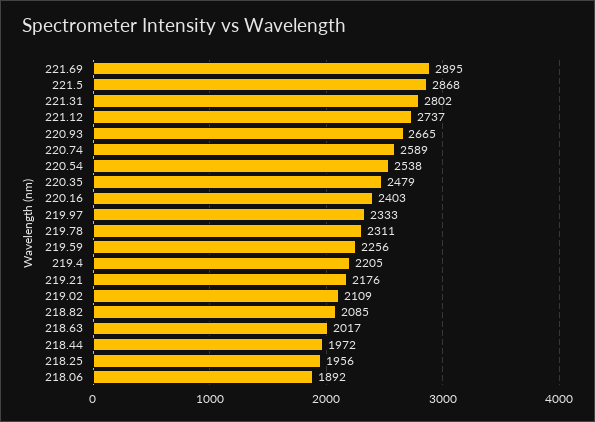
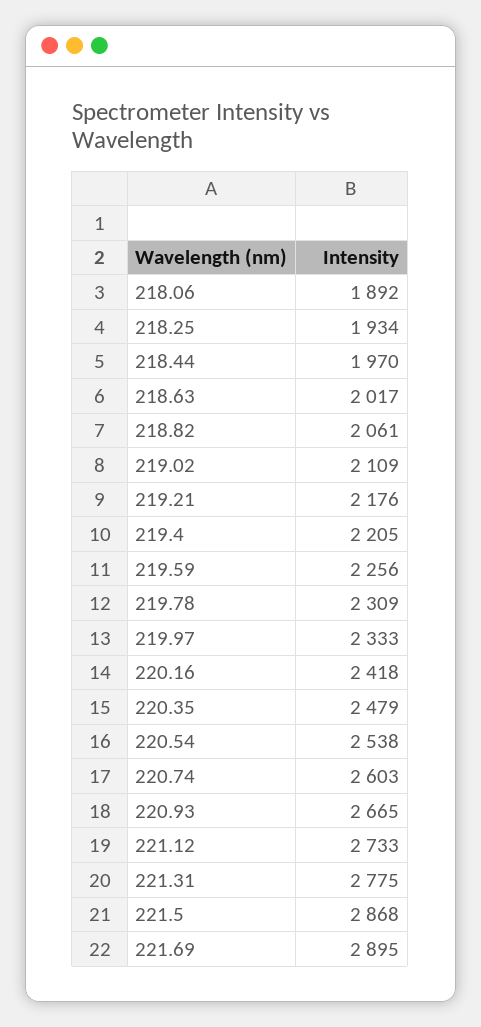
221.31: 2802 -> 2775
221.12: 2737 -> 2733
220.74: 2589 -> 2603
220.16: 2403 -> 2418
219.78: 2311 -> 2309
218.82: 2085 -> 2061
218.44: 1972 -> 1970
218.25: 1956 -> 1934

